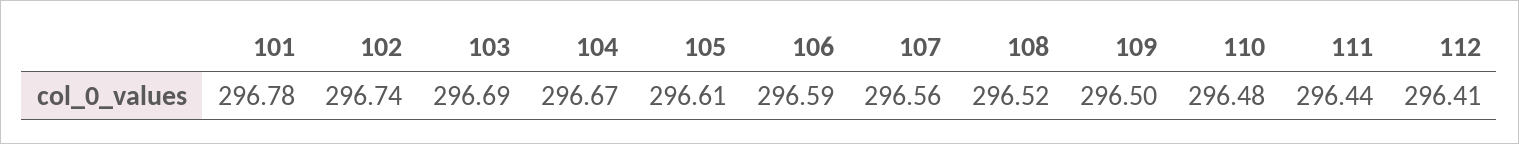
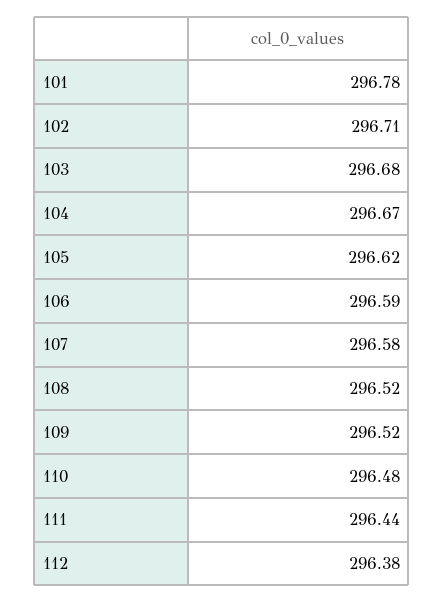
102: 296.74 -> 296.71
103: 296.69 -> 296.68
105: 296.61 -> 296.62
107: 296.56 -> 296.58
109: 296.5 -> 296.52
112: 296.41 -> 296.38

